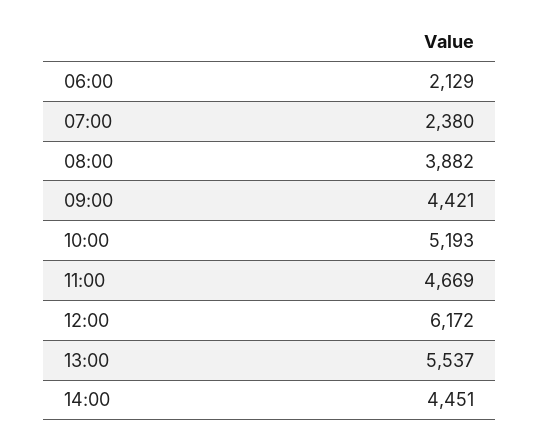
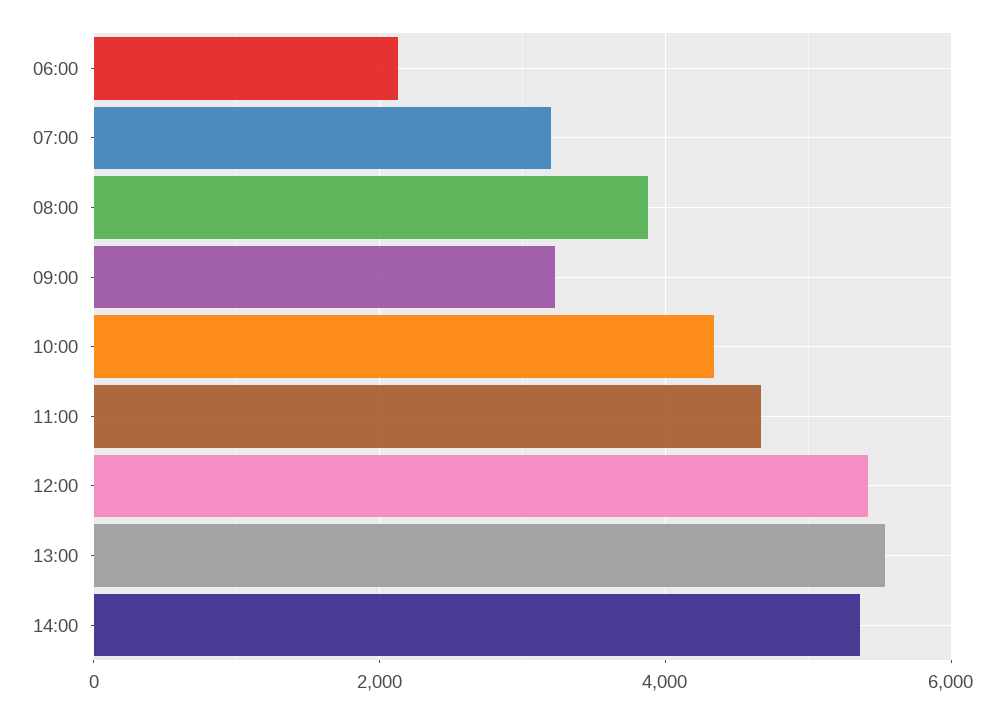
07:00: 2380 -> 3200
09:00: 4421 -> 3200
10:00: 5193 -> 4400
12:00: 6172 -> 5400
14:00: 4451 -> 5400

